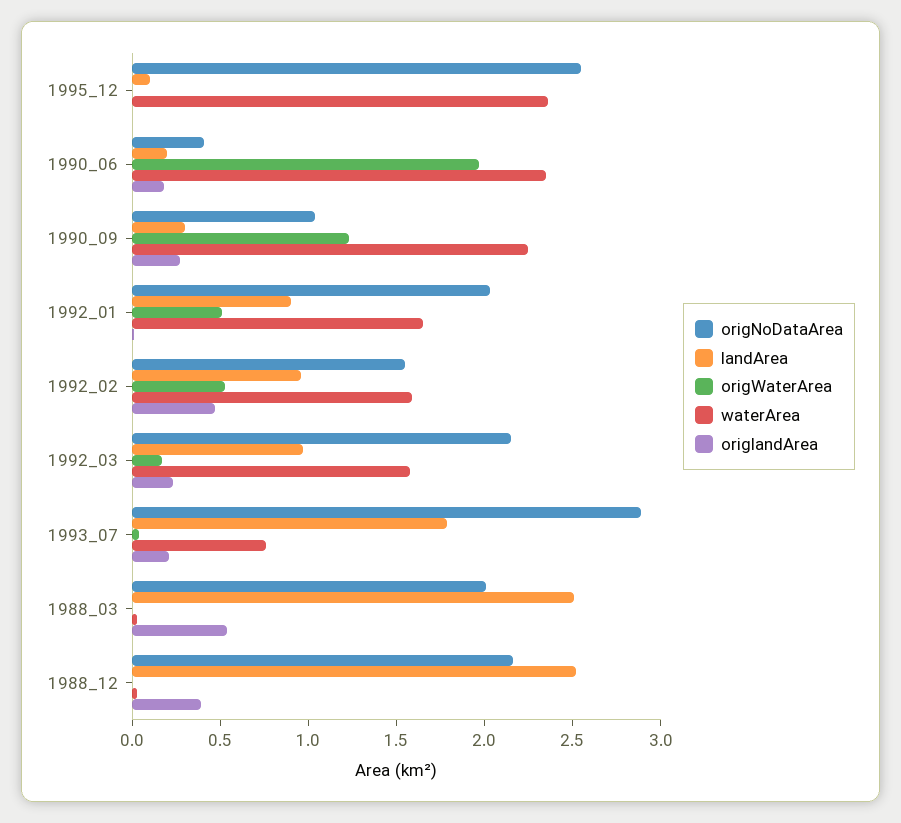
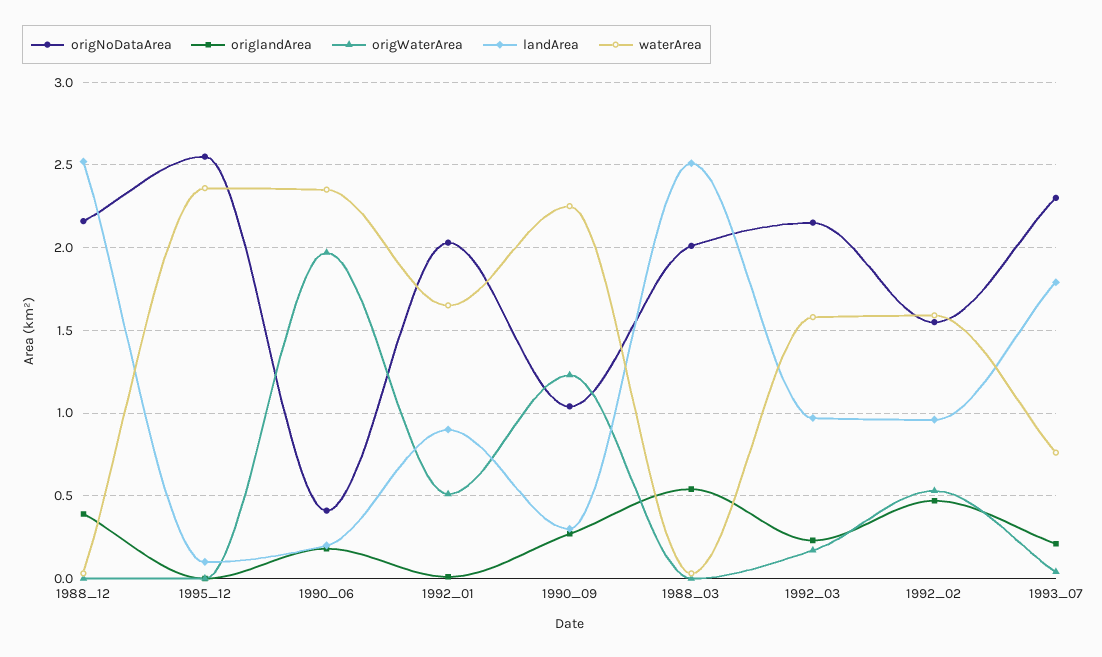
origNoDataArea, 1993_07: 2.9 -> 2.3

